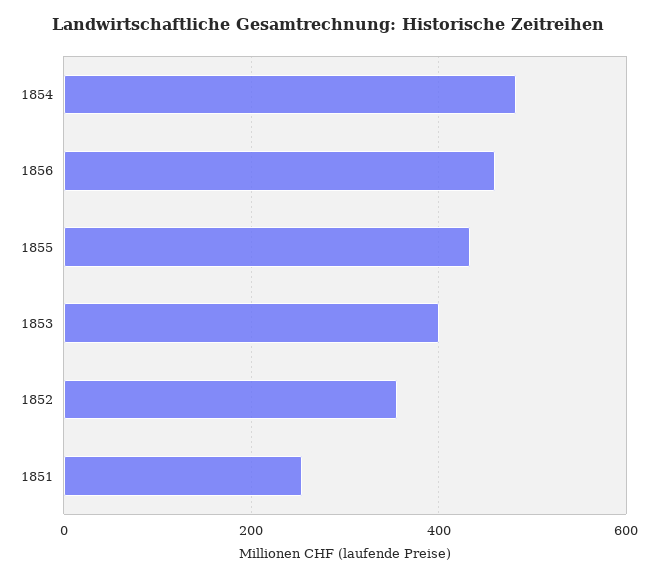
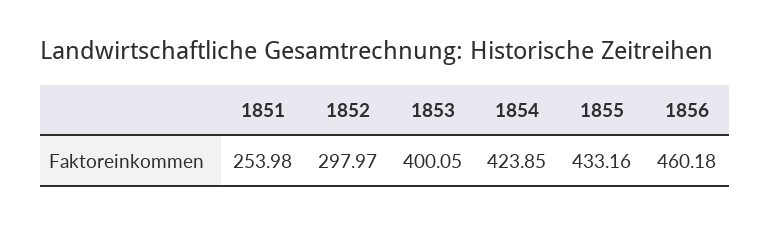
1854: 480 -> 423.85
1852: 360 -> 297.97

